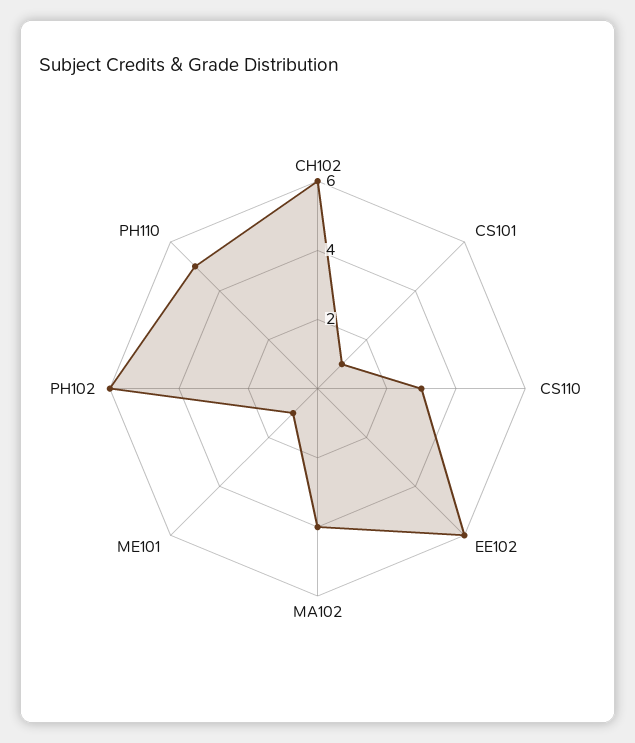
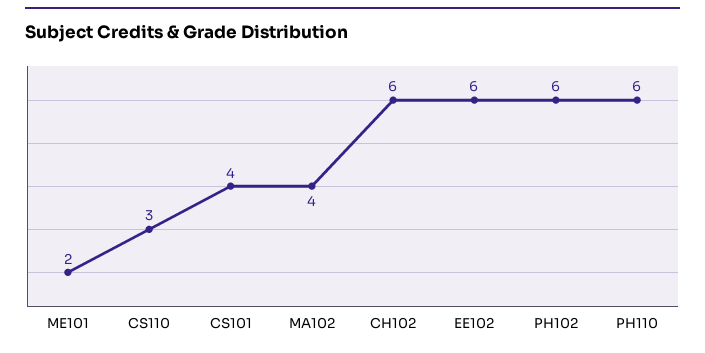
CS101: 1 -> 4
ME101: 1 -> 2
PH110: 5 -> 6

